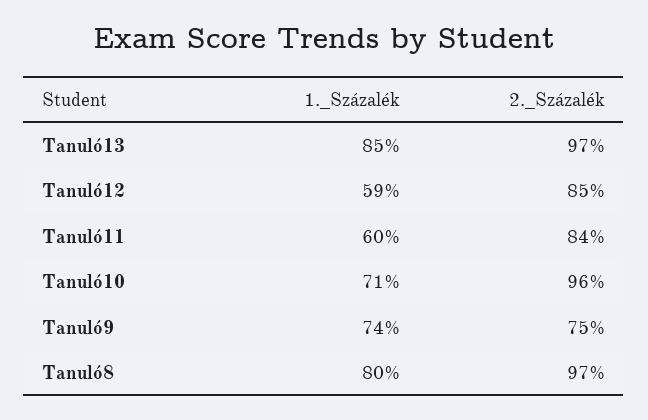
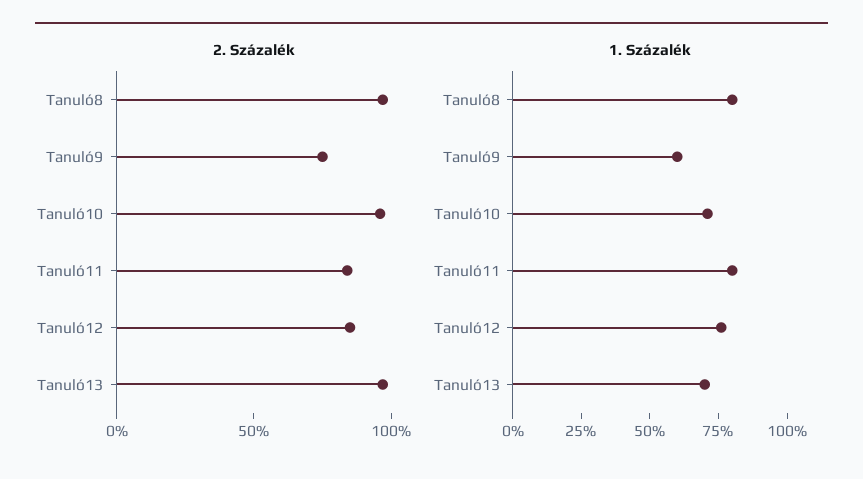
1._Százalék, Tanuló13: 85 -> 70
1._Százalék, Tanuló12: 59 -> 75
1._Százalék, Tanuló11: 60 -> 80
1._Százalék, Tanuló9: 74 -> 60

